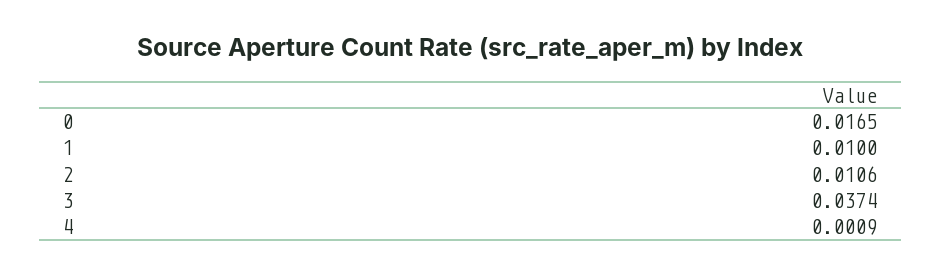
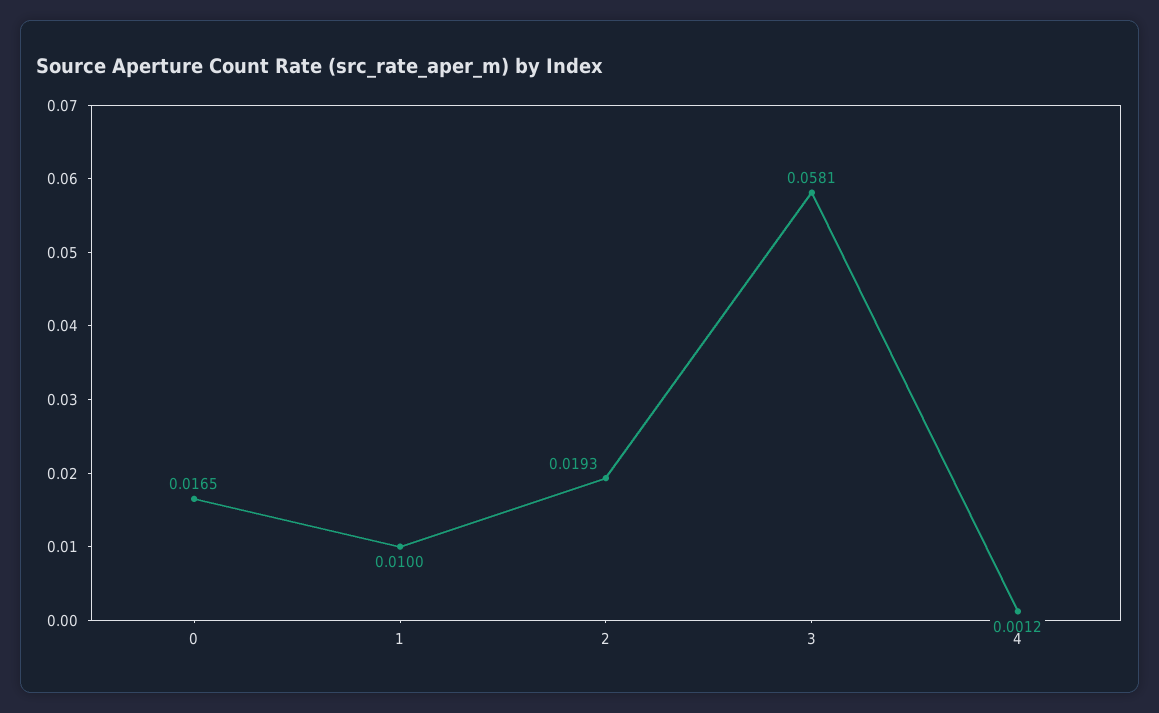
2: 0.0106 -> 0.0193
3: 0.0374 -> 0.0581
4: 0.0009 -> 0.0012

